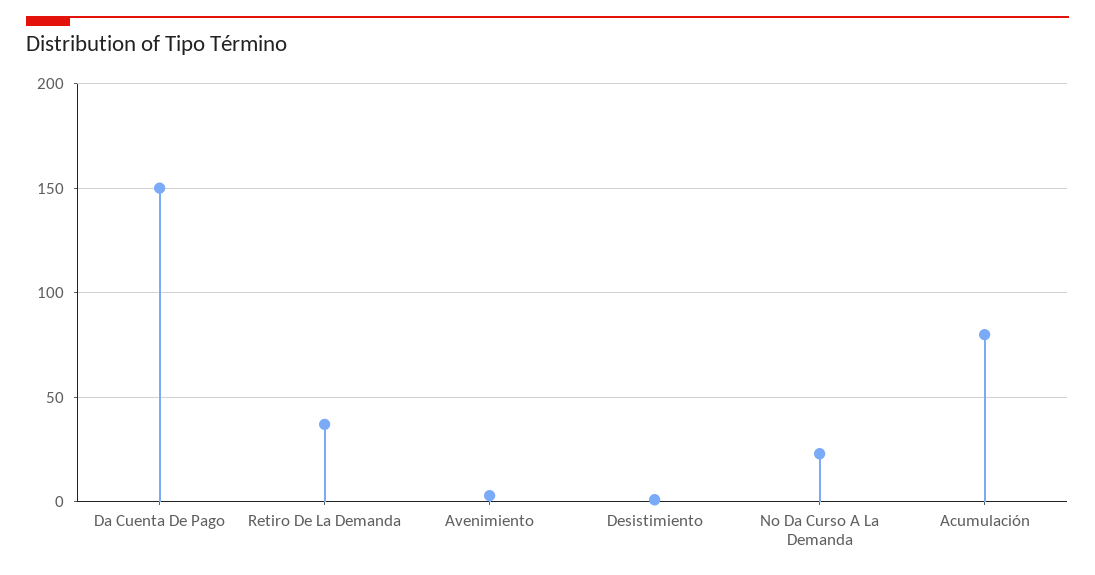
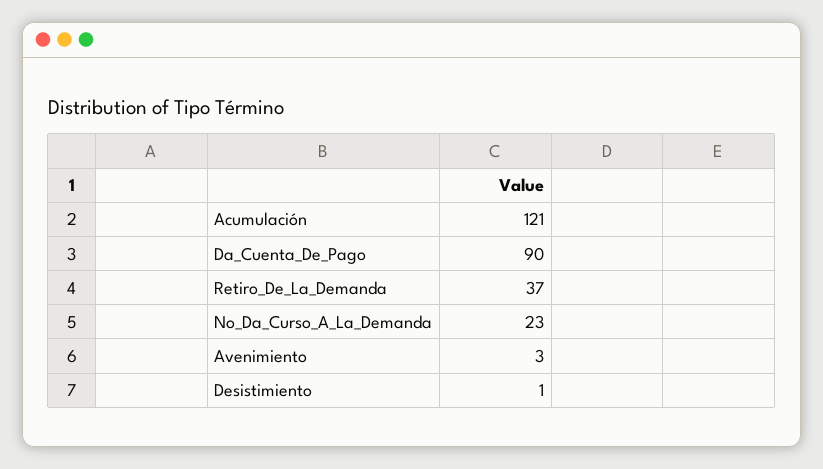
Da Cuenta De Pago: 150 -> 90
Acumulación: 80 -> 121

